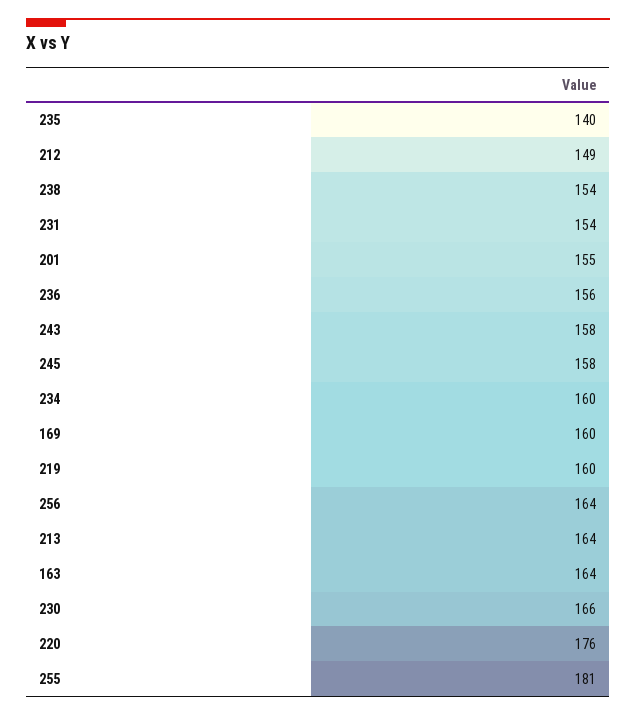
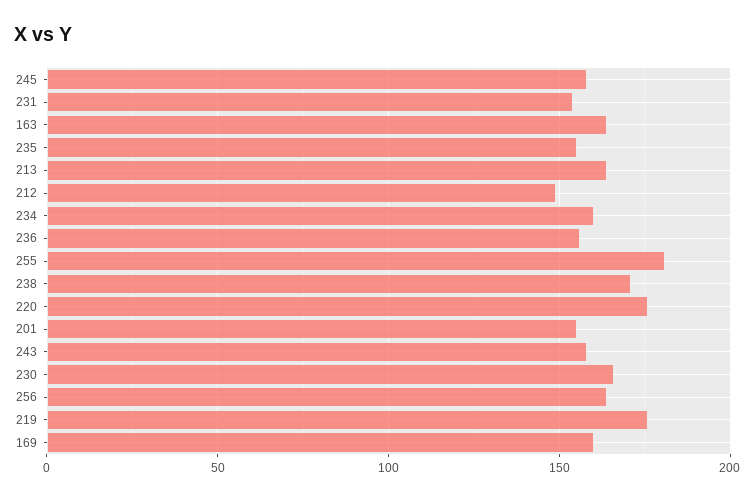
235: 140 -> 155
238: 154 -> 170
219: 160 -> 175

